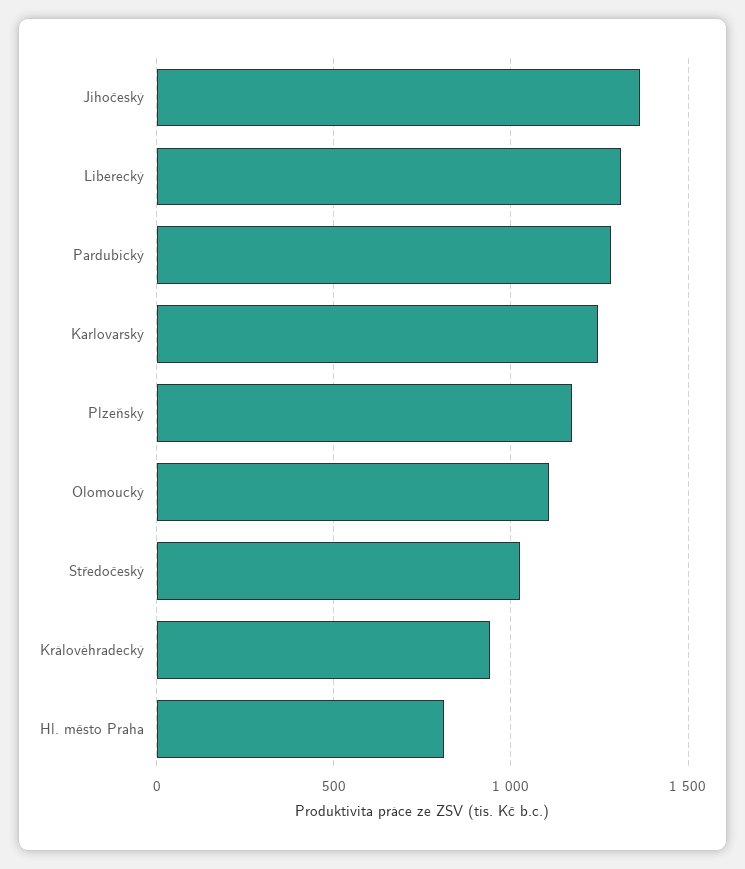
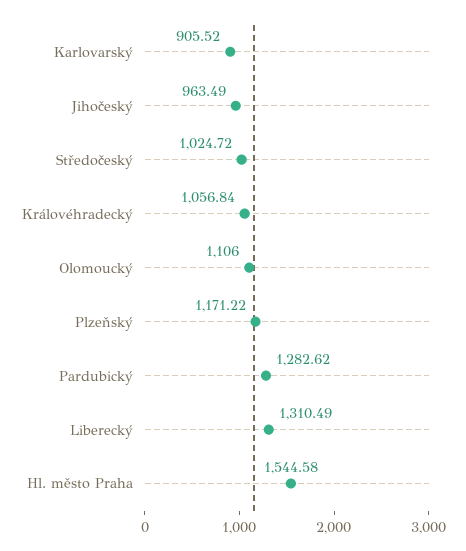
Jihočeský: 1350 -> 963.49
Karlovarský: 1250 -> 905.52
Královéhradecký: 950 -> 1056.84
Hl. město Praha: 800 -> 1544.58

